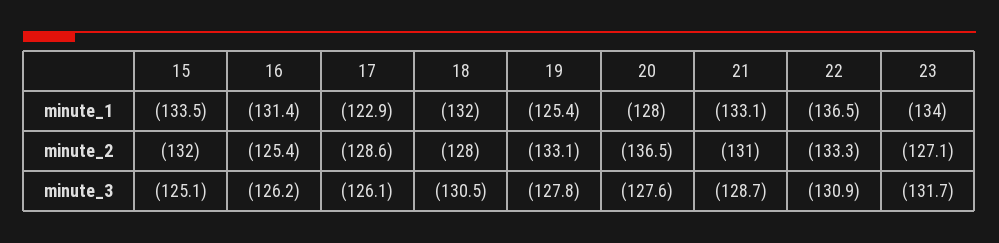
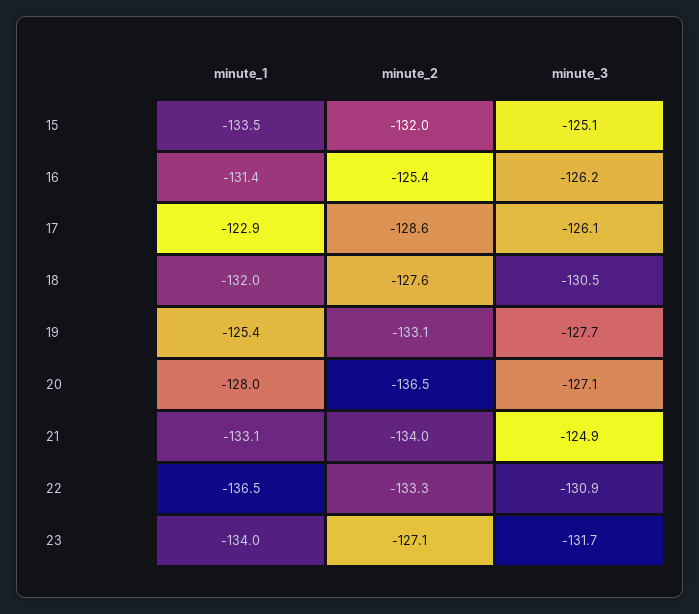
18, minute_2: -128 -> -127.6
21, minute_2: -131 -> -134
19, minute_3: -127.8 -> -127.7
20, minute_3: -127.6 -> -127.1
21, minute_3: -128.7 -> -124.9

